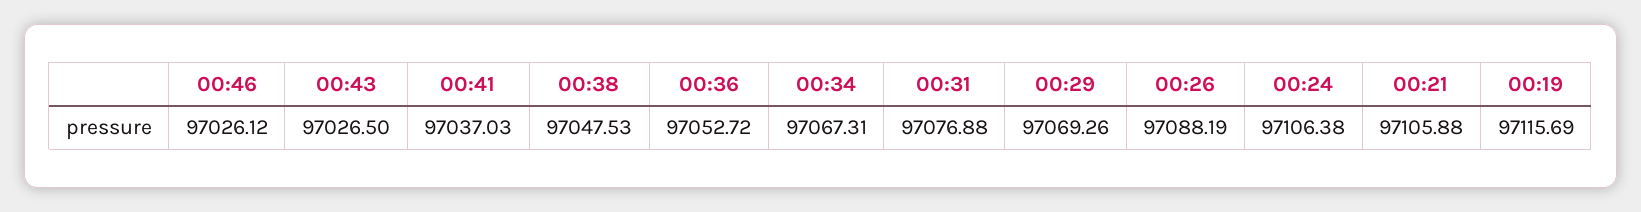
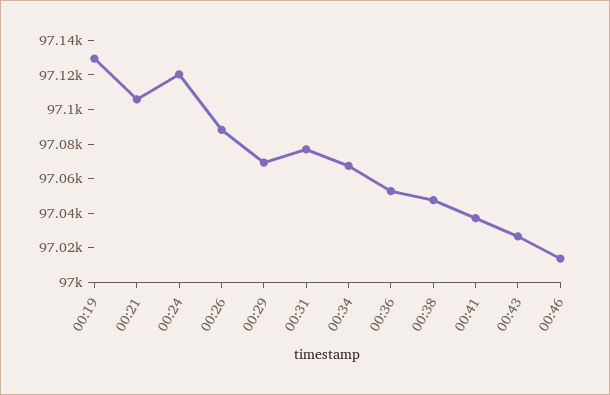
00:46: 97026.12 -> 97015
00:24: 97106.38 -> 97120
00:19: 97115.69 -> 97130

